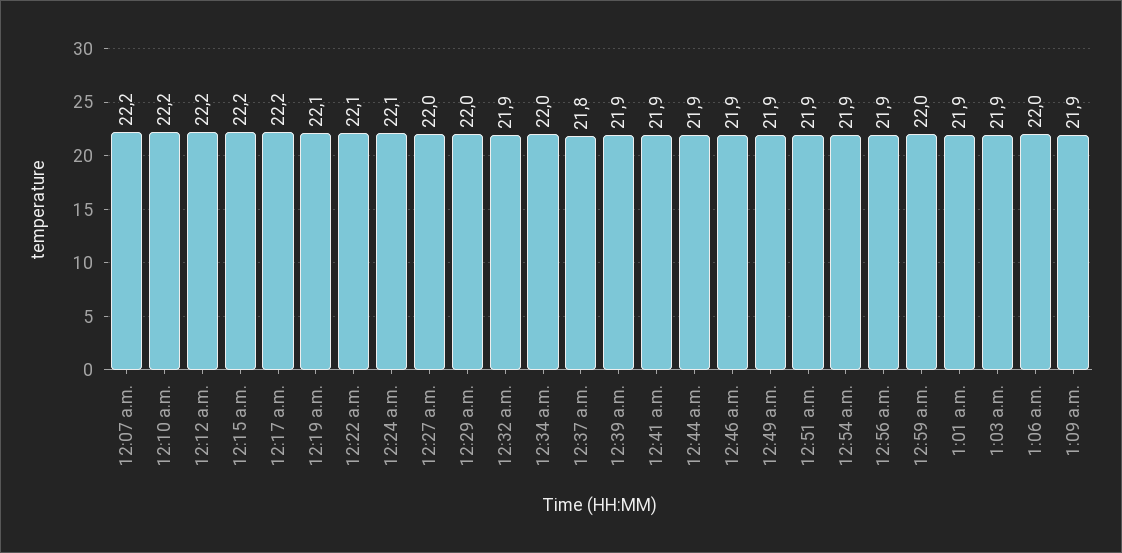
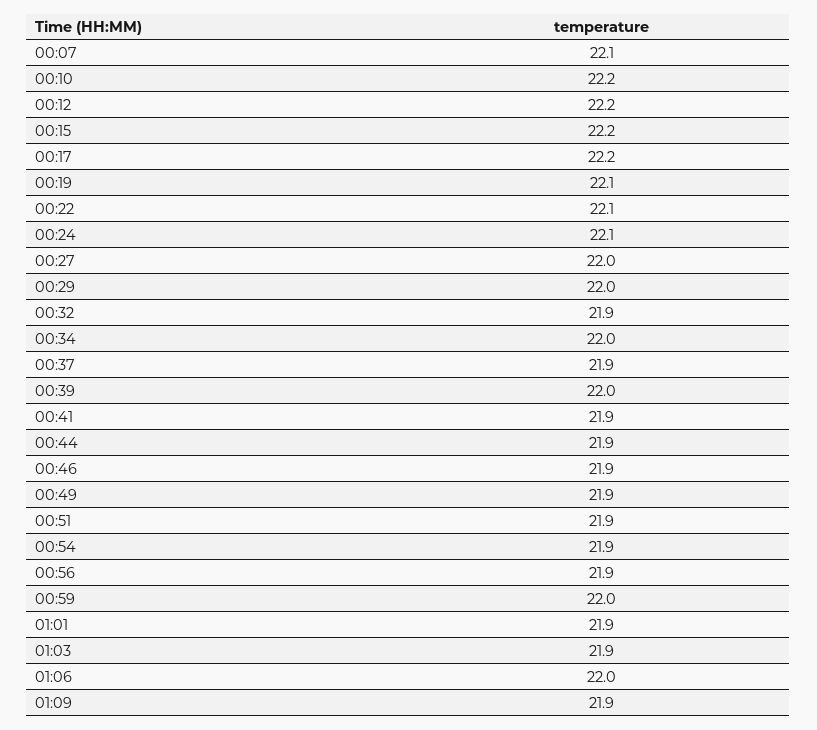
12:07 a.m.: 22.2 -> 22.1
12:37 a.m.: 21.8 -> 21.9
12:39 a.m.: 21.9 -> 22

